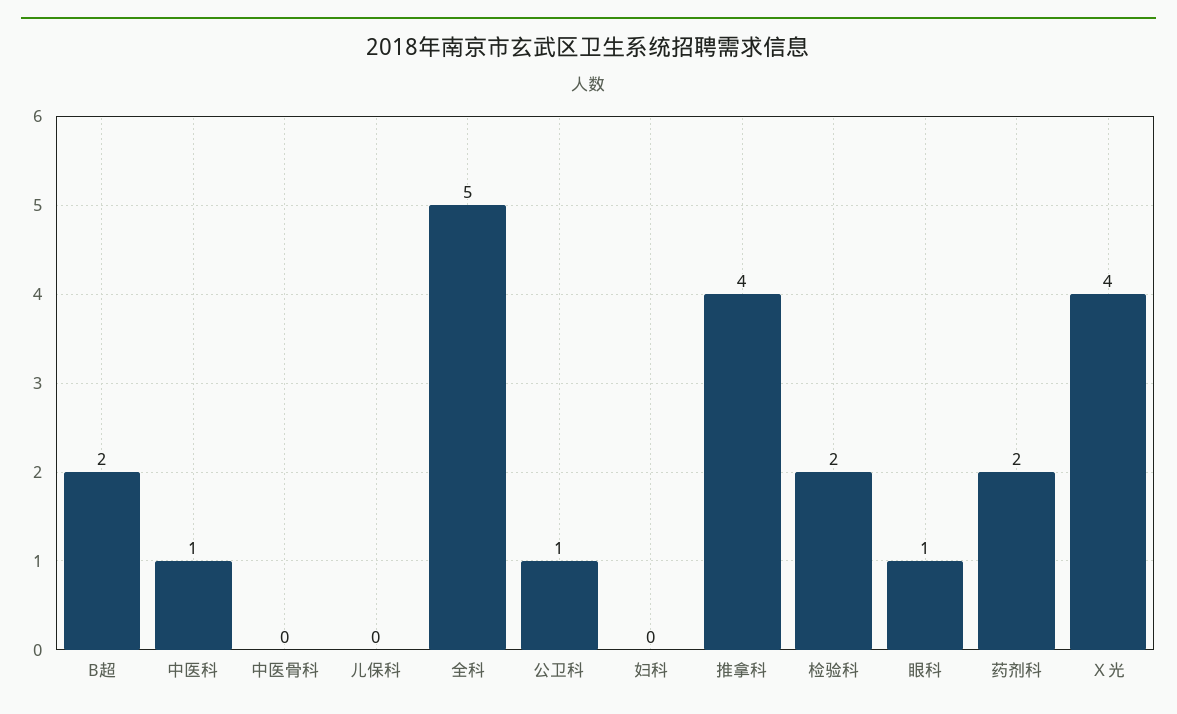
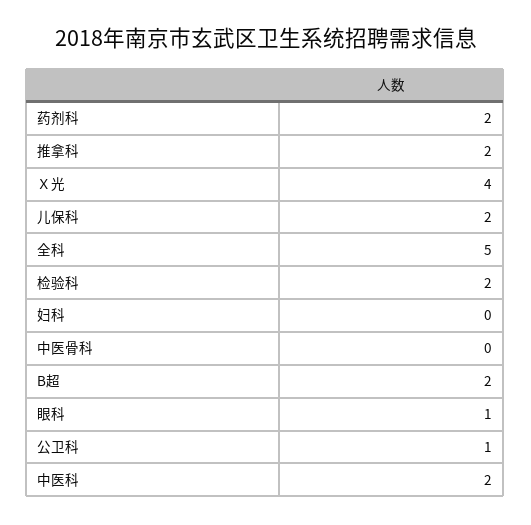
中医科: 1 -> 2
儿保科: 0 -> 2
推拿科: 4 -> 2

